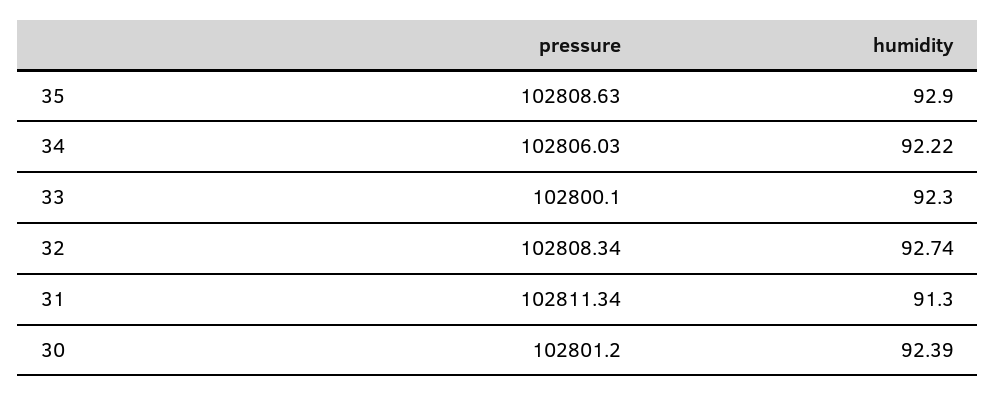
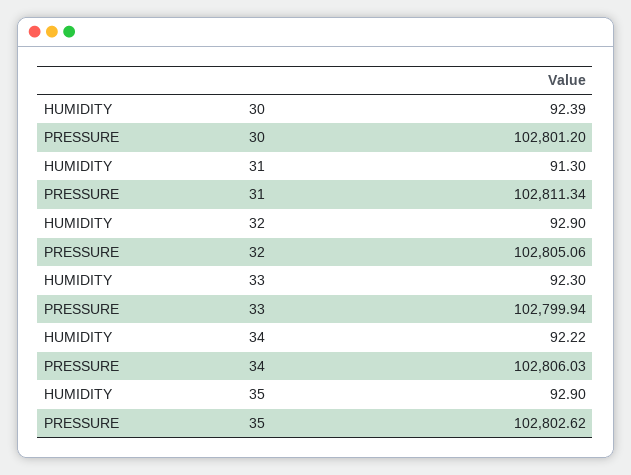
pressure, 35: 102808.63 -> 102802.62
pressure, 33: 102800.1 -> 102799.94
pressure, 32: 102808.34 -> 102805.06
humidity, 32: 92.74 -> 92.9

